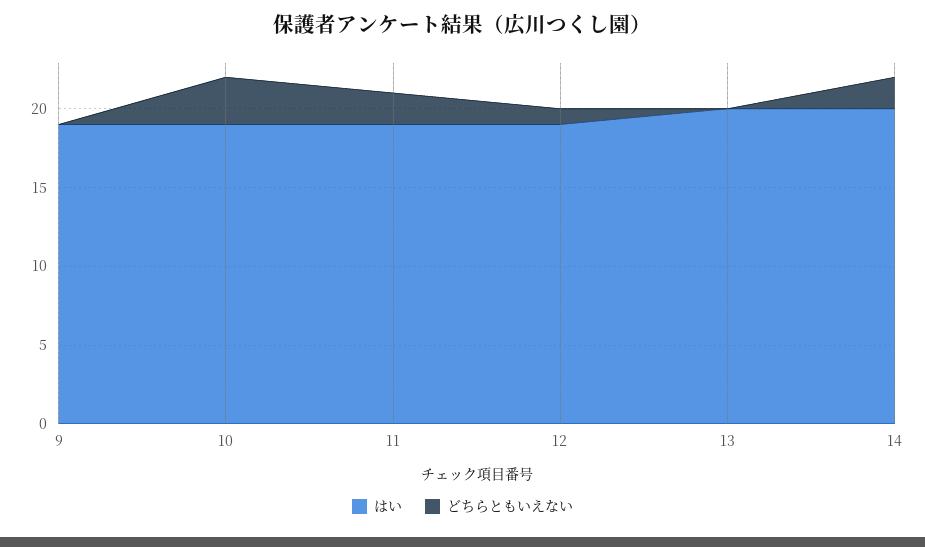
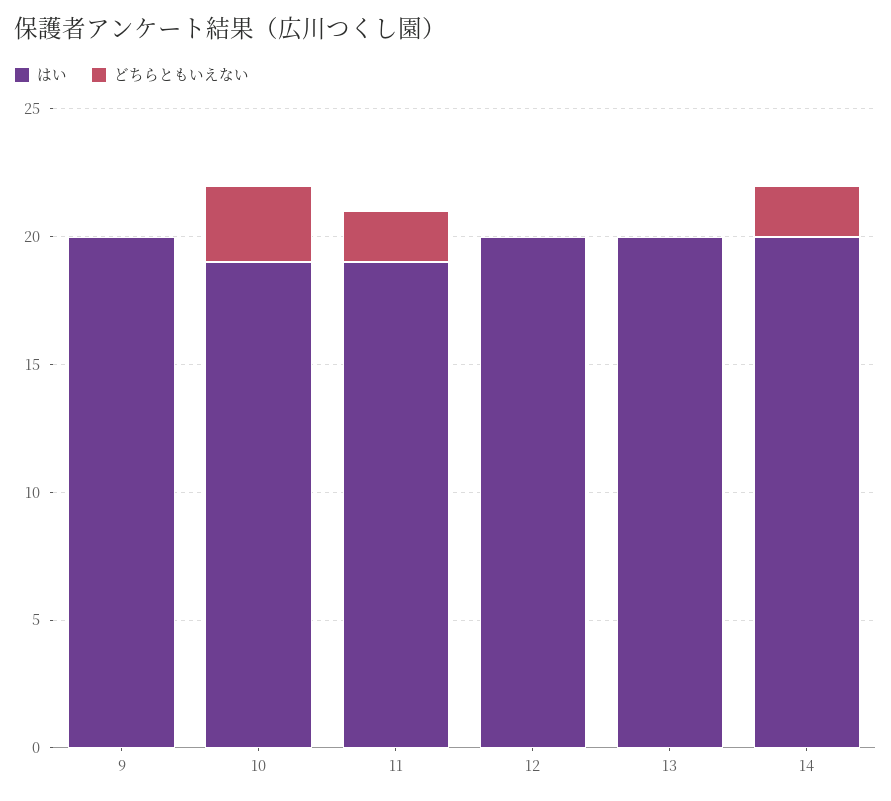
はい, 9: 19 -> 20
はい, 12: 19 -> 20
どちらともいえない, 12: 1 -> 0

